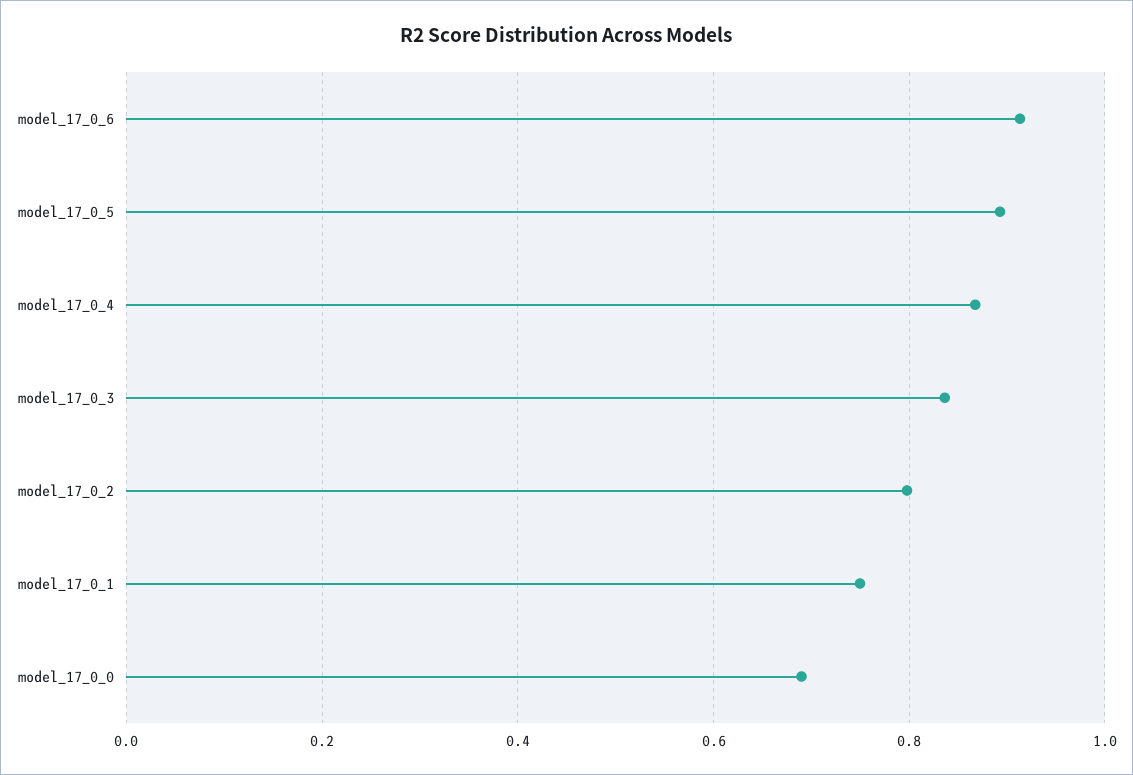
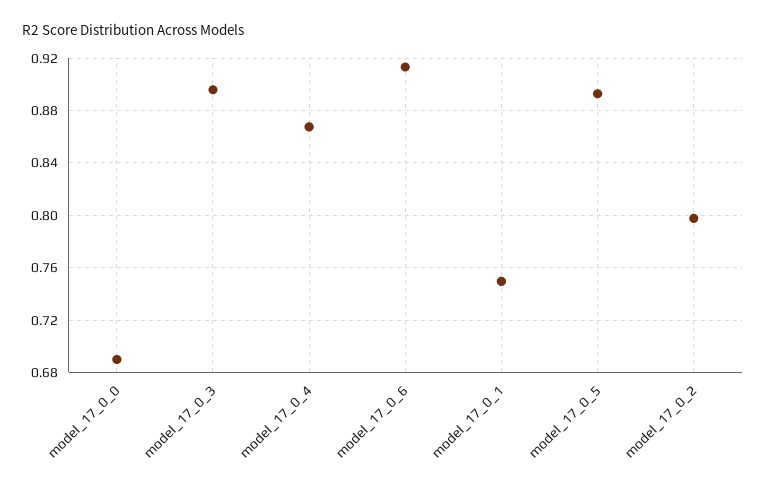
model_17_0_3: 0.84 -> 0.895

